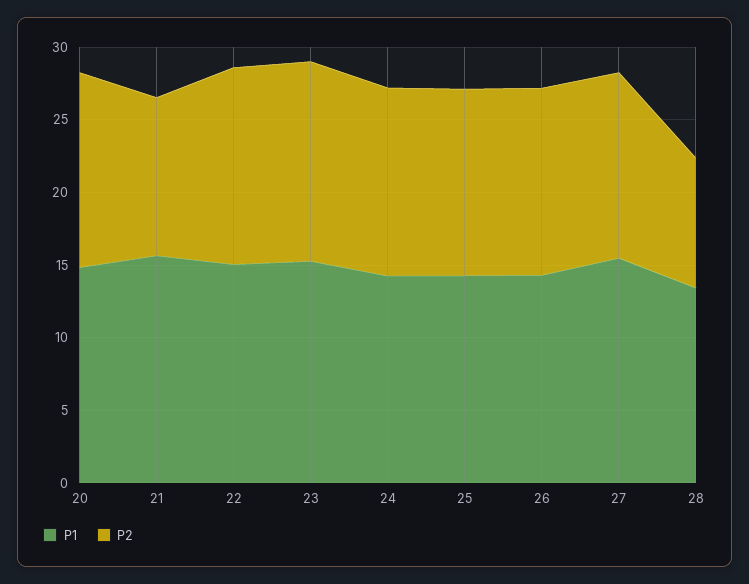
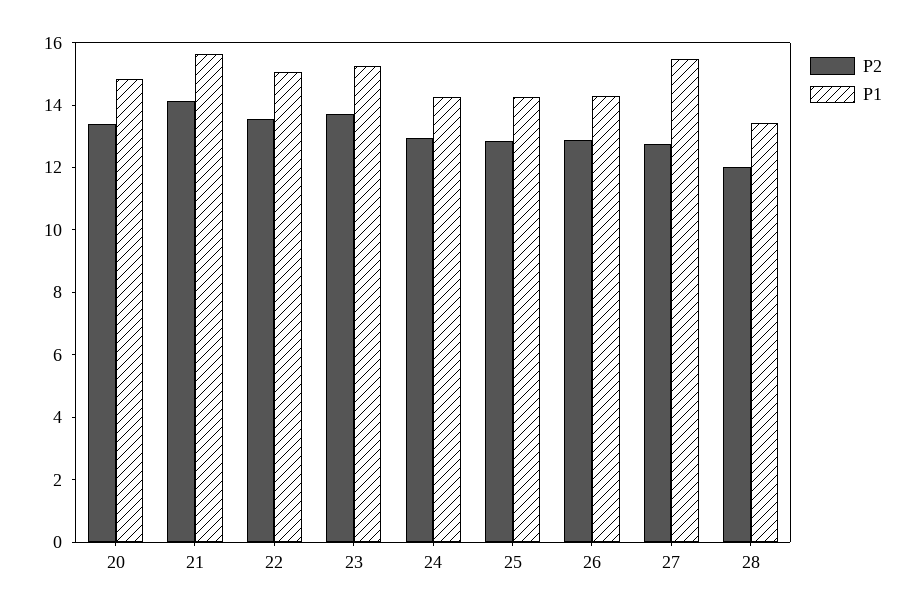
P2, 21: 11 -> 14
P2, 28: 9 -> 12

